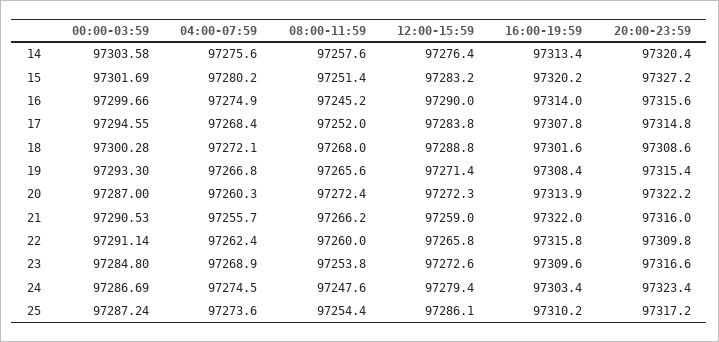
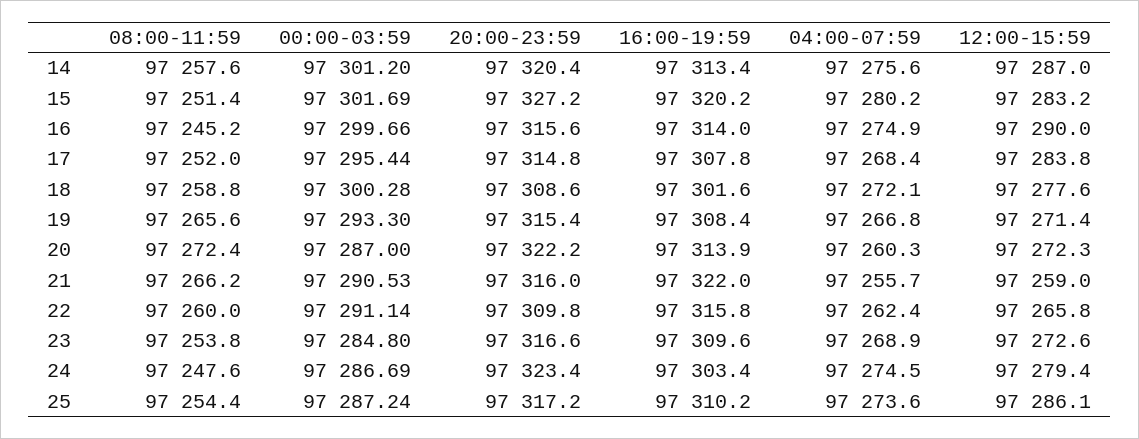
00:00-03:59, 14: 97303.58 -> 97301.2
12:00-15:59, 14: 97276.4 -> 97287
00:00-03:59, 17: 97294.55 -> 97295.44
08:00-11:59, 18: 97268 -> 97258.8
12:00-15:59, 18: 97288.8 -> 97277.6

